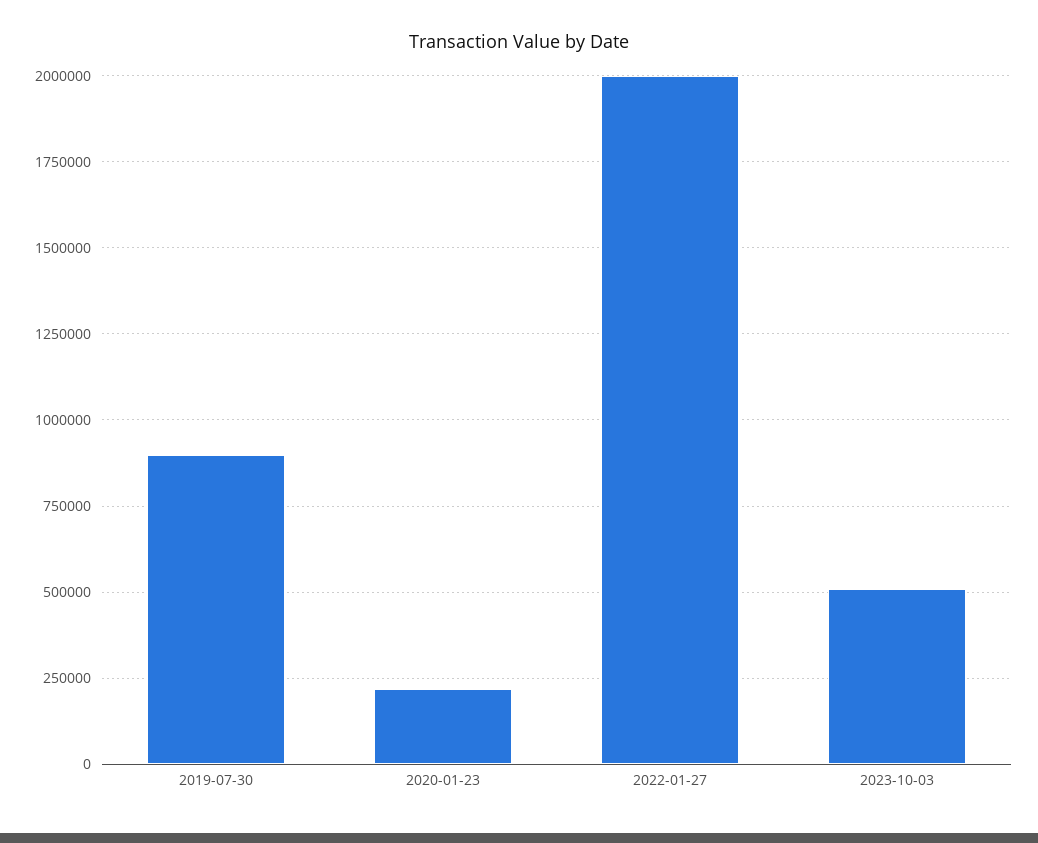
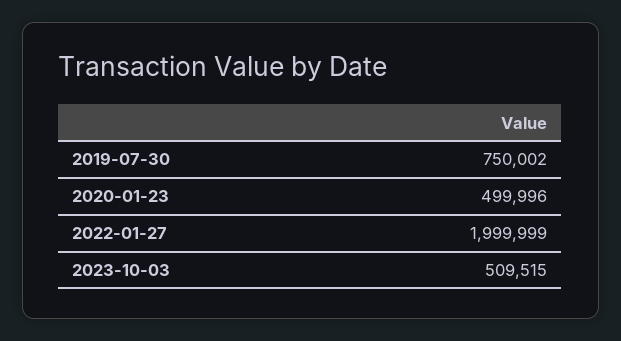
2019-07-30: 900000 -> 750002
2020-01-23: 225000 -> 499996

